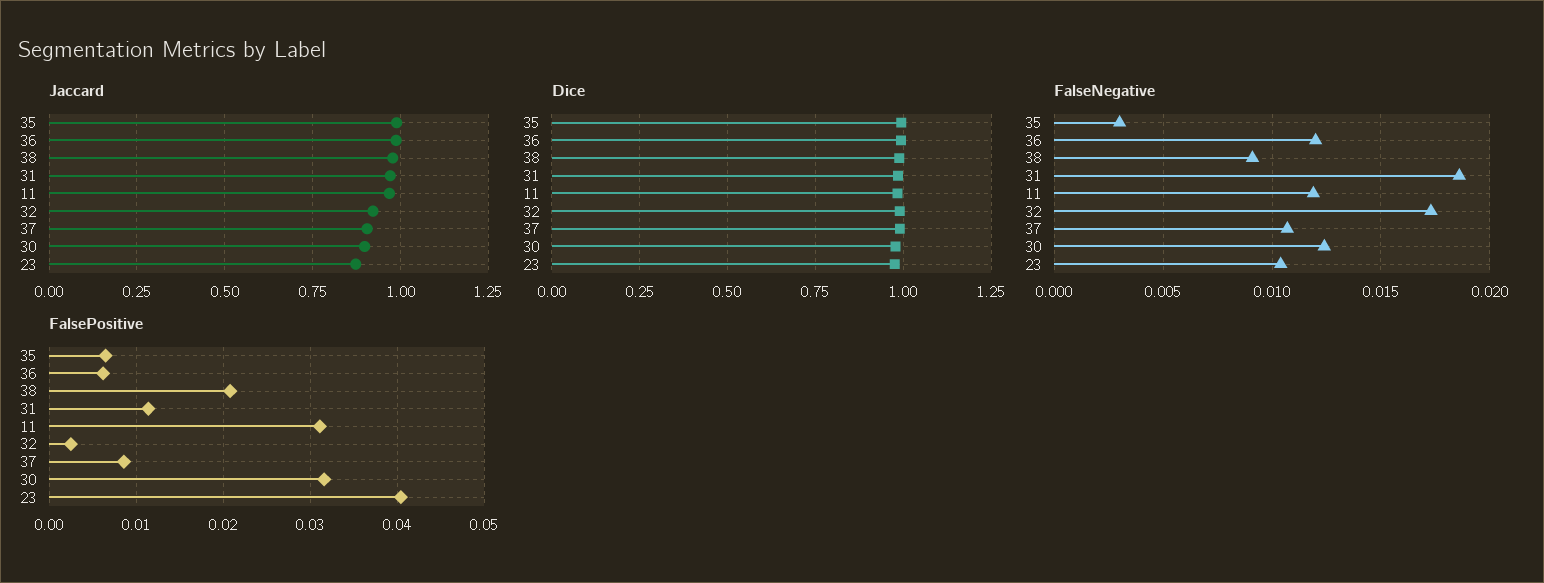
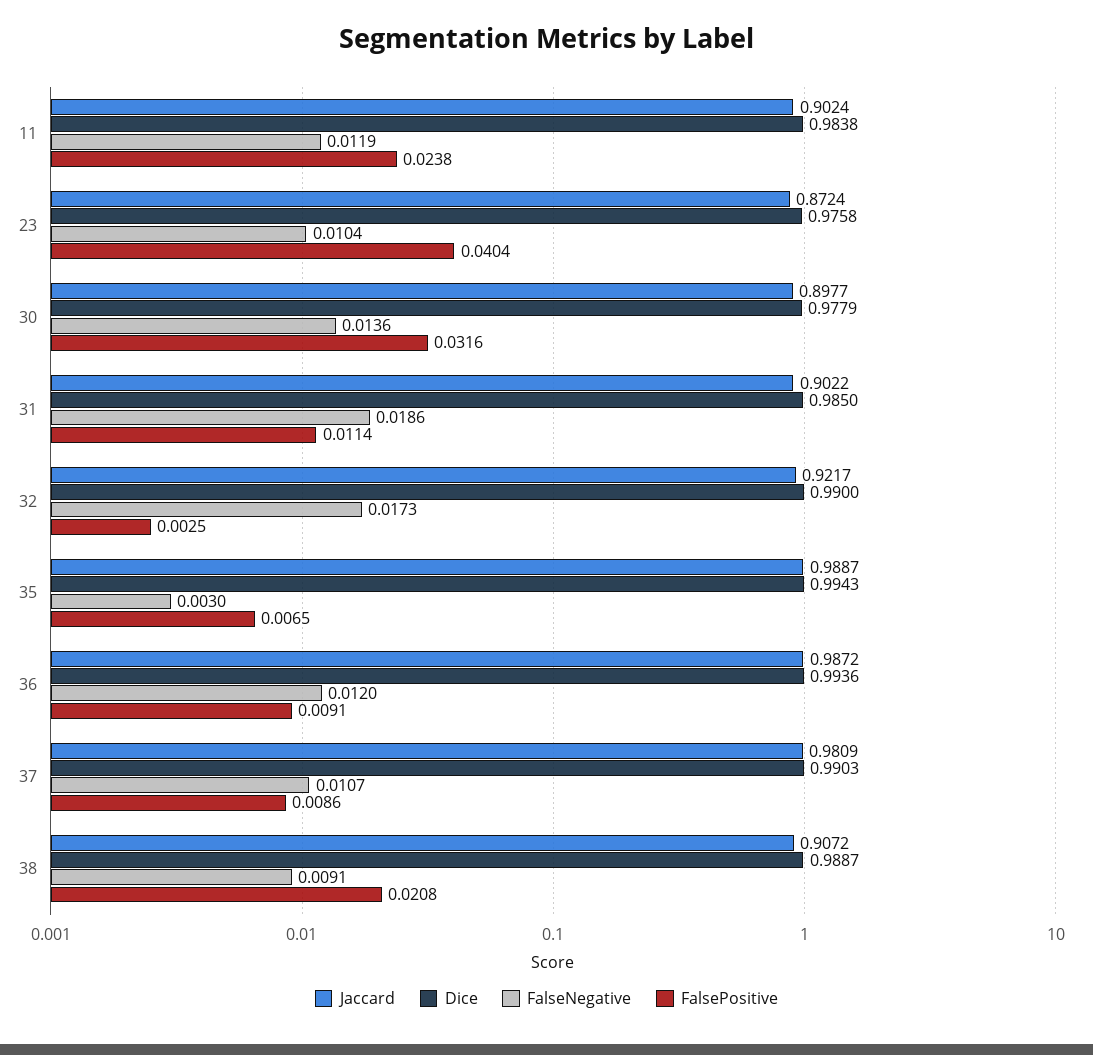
Jaccard, 38: 0.975 -> 0.9072
Jaccard, 31: 0.975 -> 0.9022
Jaccard, 11: 0.975 -> 0.9024
Jaccard, 37: 0.9 -> 0.9809
FalseNegative, 30: 0.0125 -> 0.0136
FalsePositive, 36: 0.006 -> 0.0091
FalsePositive, 11: 0.031 -> 0.0238

